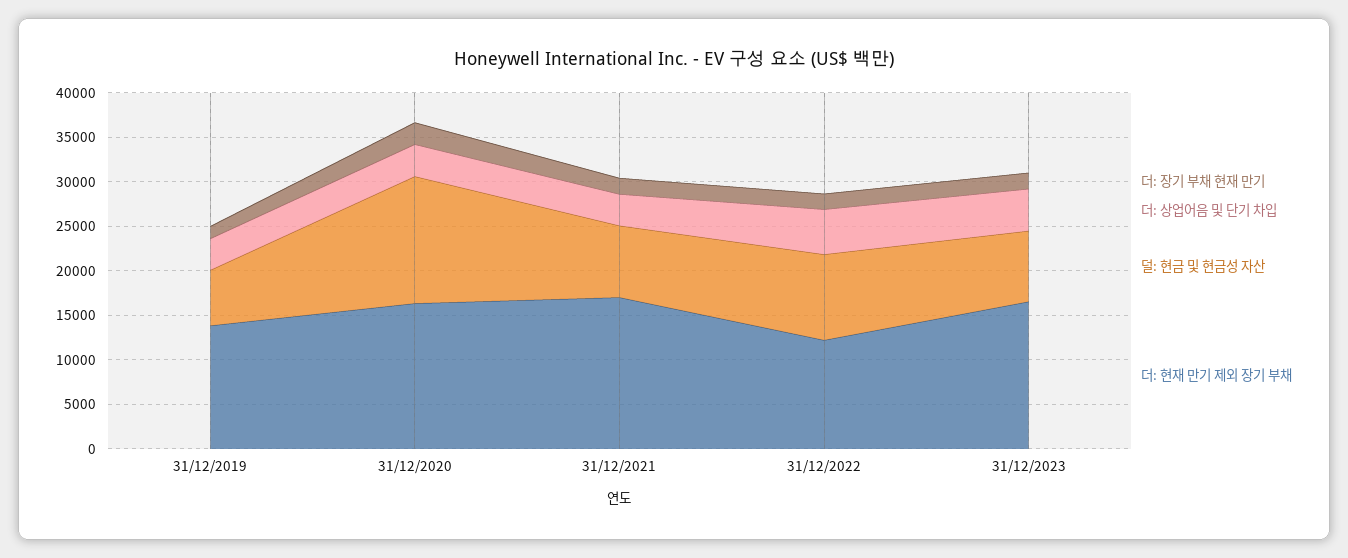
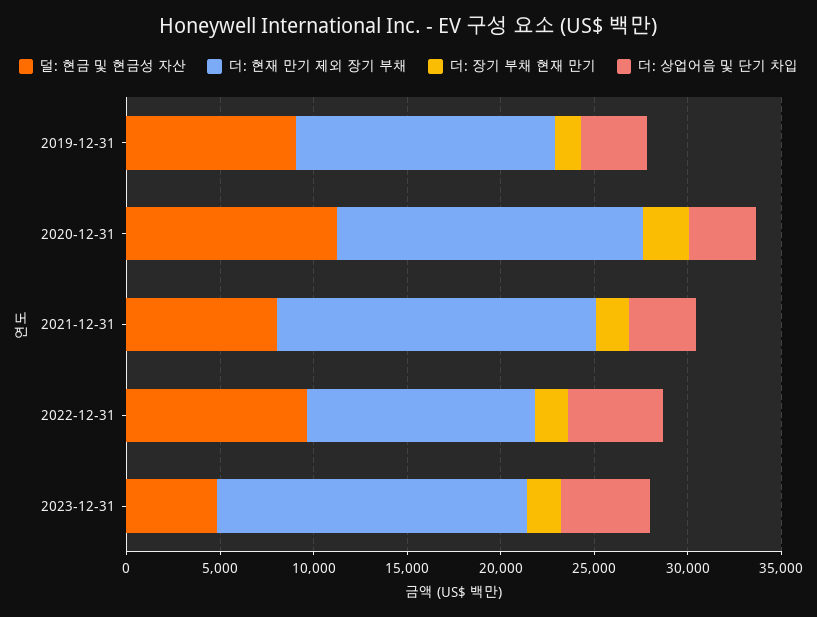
덜: 현금 및 현금성 자산, 31/12/2019: 6000 -> 9000
덜: 현금 및 현금성 자산, 31/12/2020: 14000 -> 11000
덜: 현금 및 현금성 자산, 31/12/2023: 8000 -> 5000

